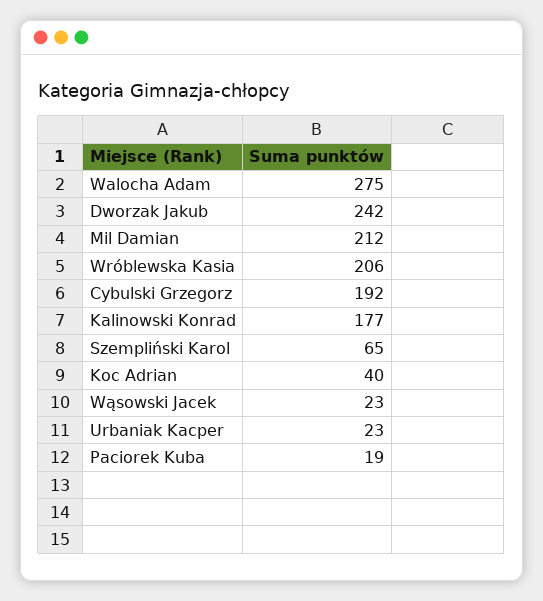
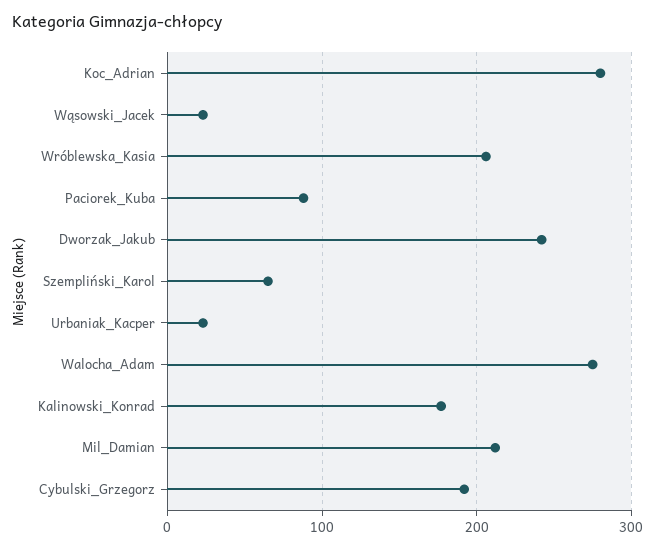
Koc Adrian: 40 -> 280
Paciorek Kuba: 19 -> 90

